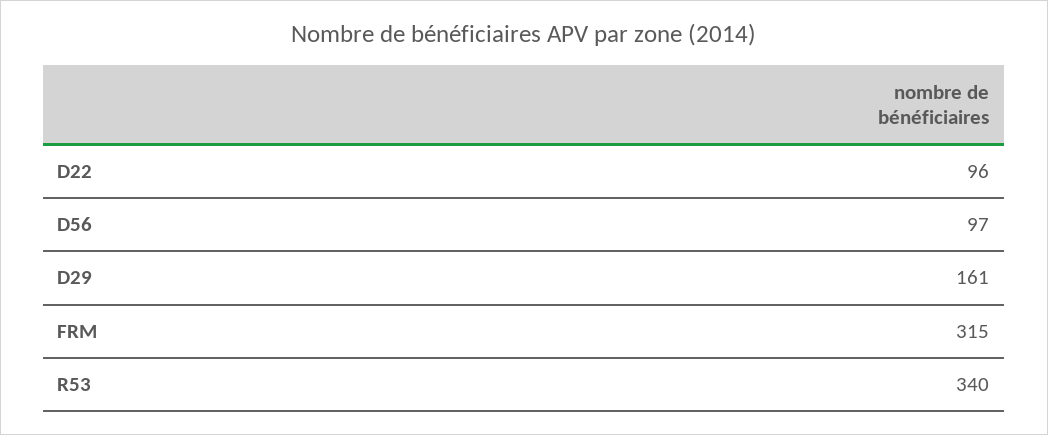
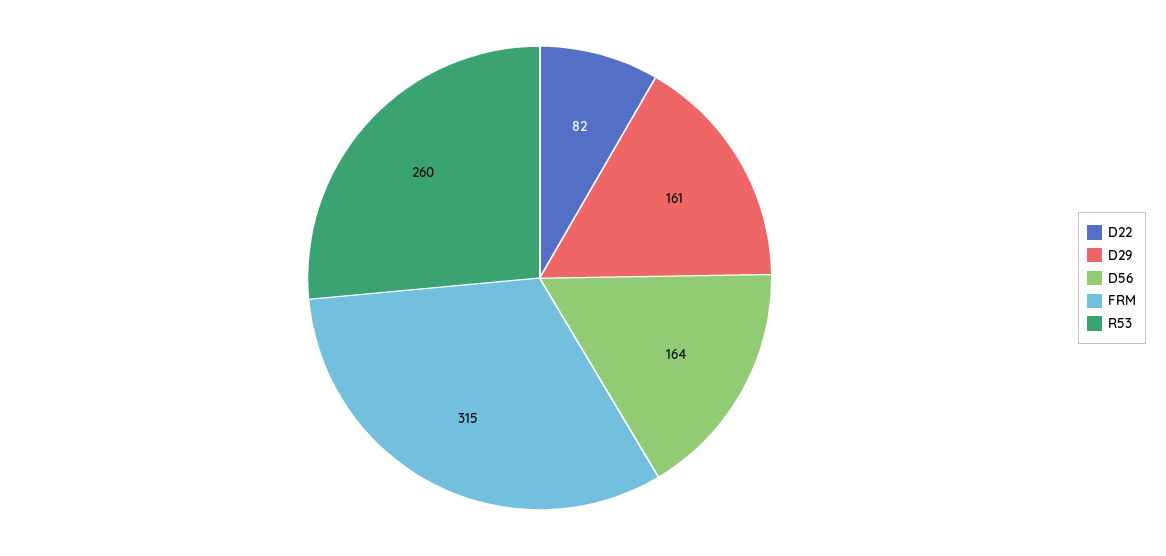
D22: 96 -> 82
D56: 97 -> 164
R53: 340 -> 260

